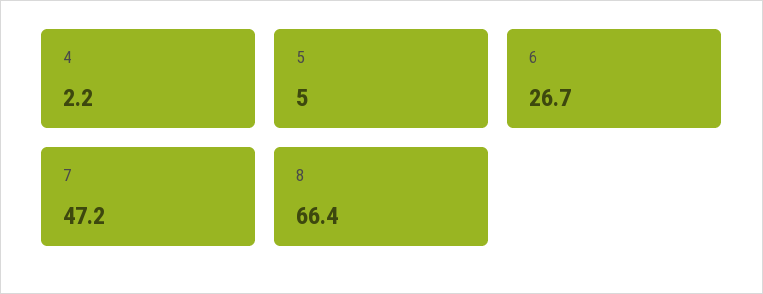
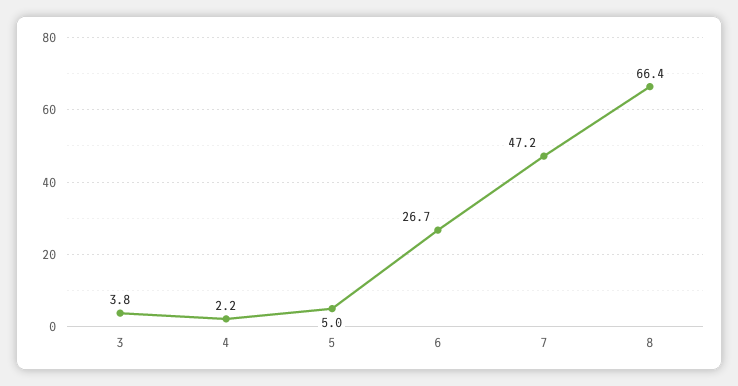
3: none -> 3.8

